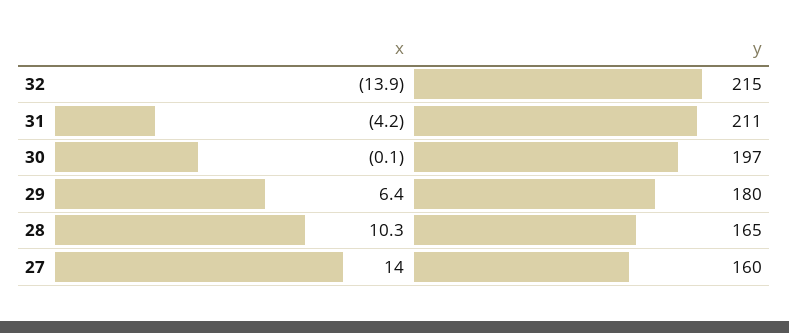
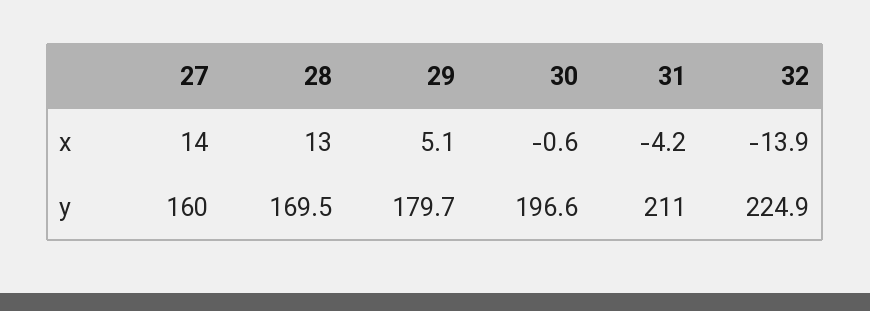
y, 32: 215 -> 224.9
x, 30: -0.1 -> -0.6
x, 29: 6.4 -> 5.1
x, 28: 10.3 -> 13
y, 28: 165 -> 169.5

